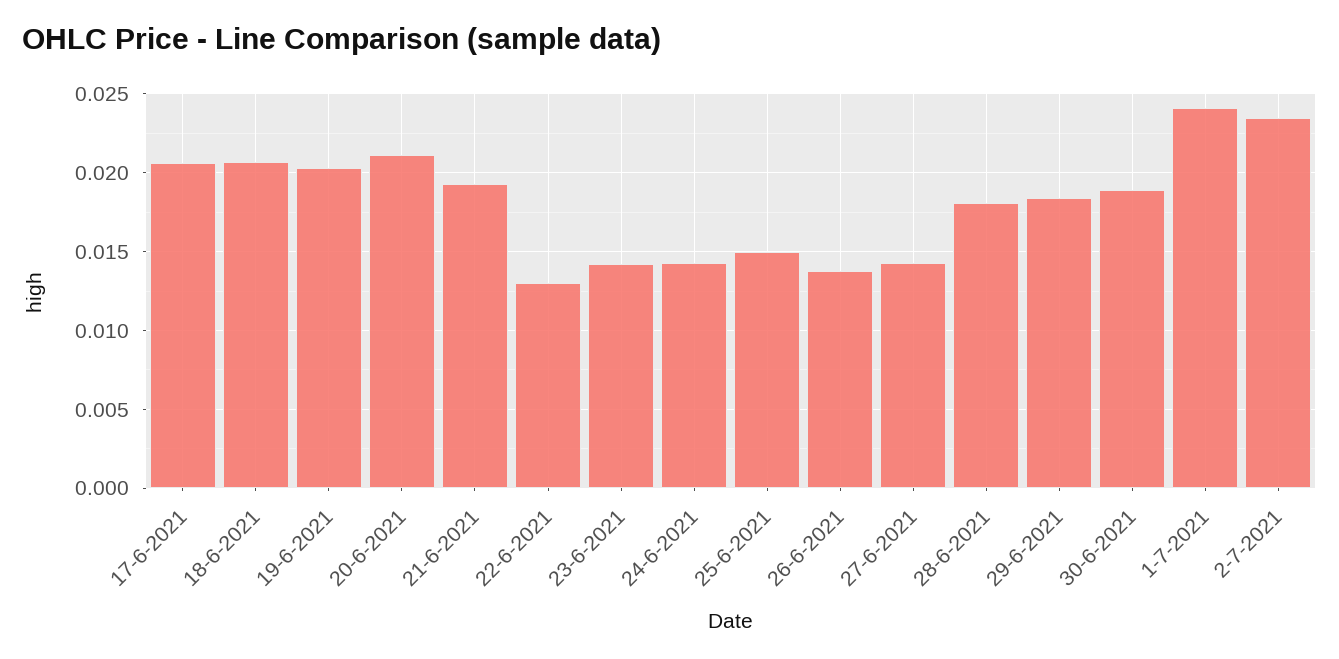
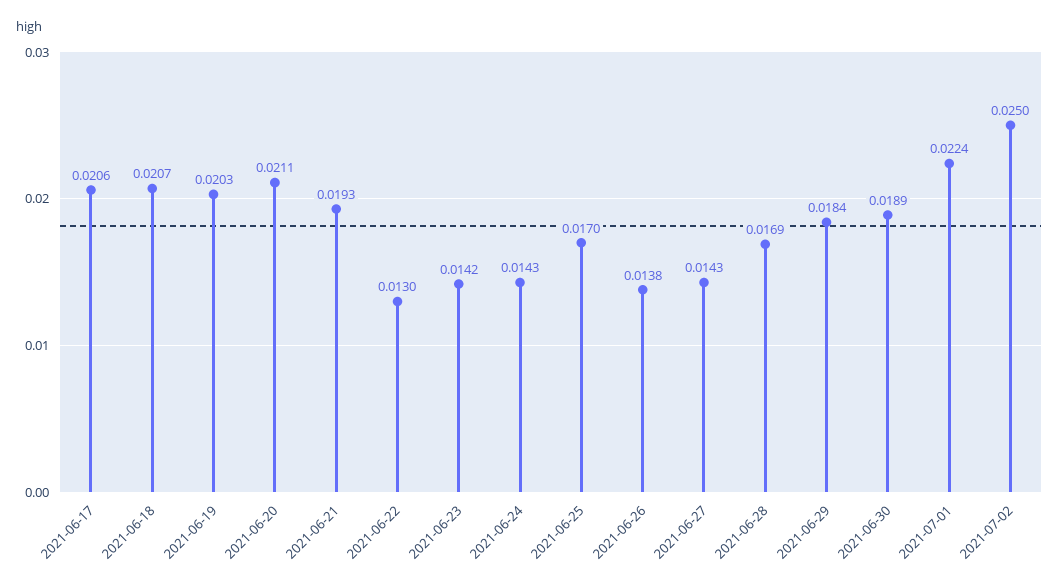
25-6-2021: 0.015 -> 0.017
28-6-2021: 0.018 -> 0.0169
1-7-2021: 0.024 -> 0.0224
2-7-2021: 0.0235 -> 0.025

